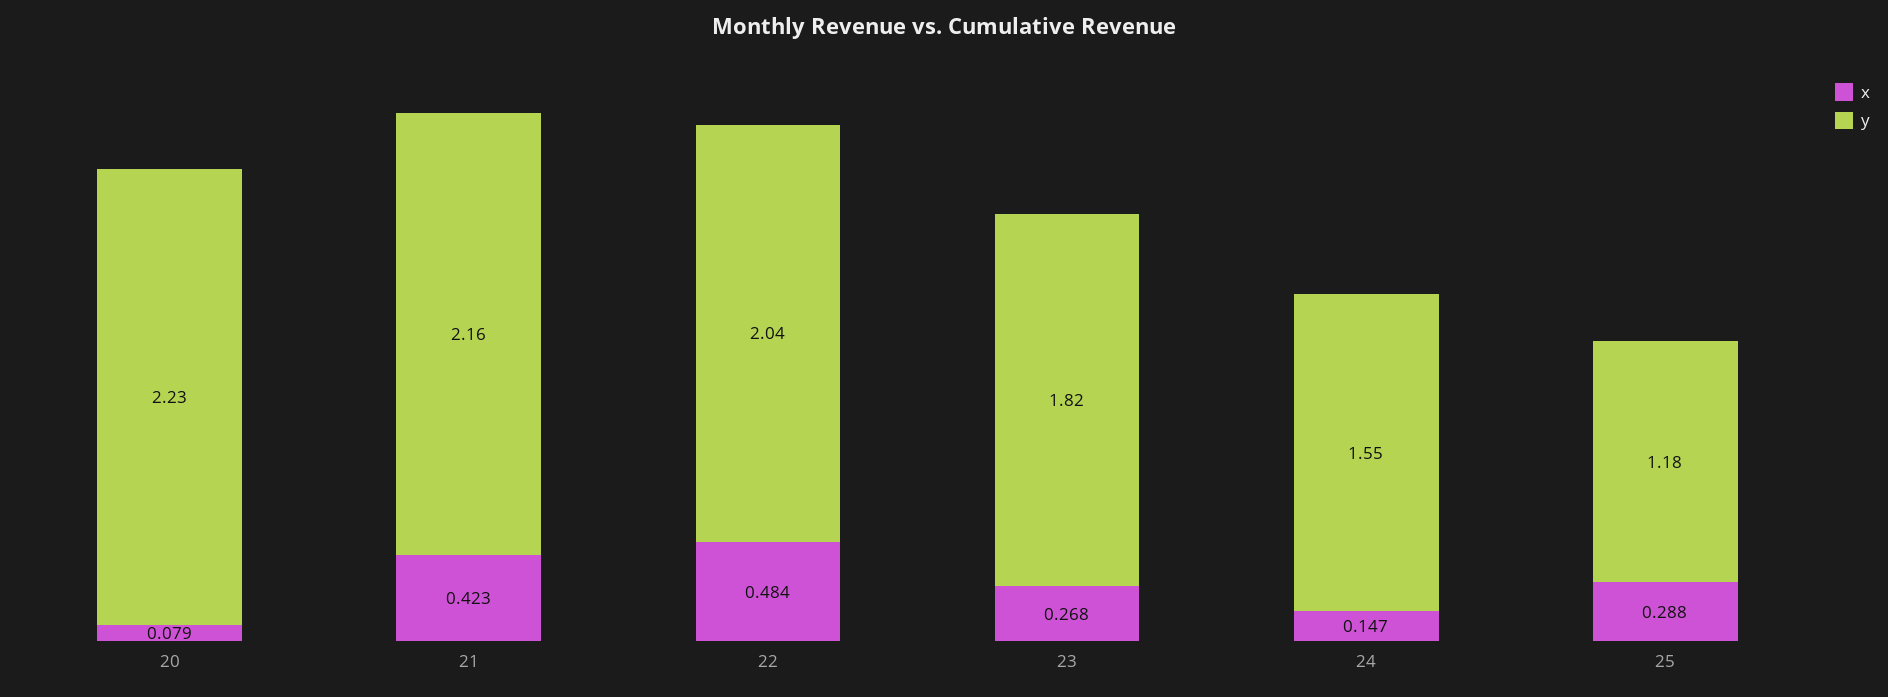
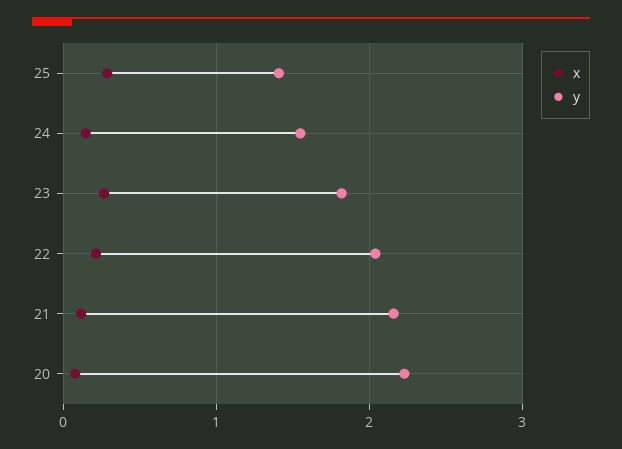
x, 21: 0.423 -> 0.1
x, 22: 0.484 -> 0.2
y, 25: 1.18 -> 1.4

